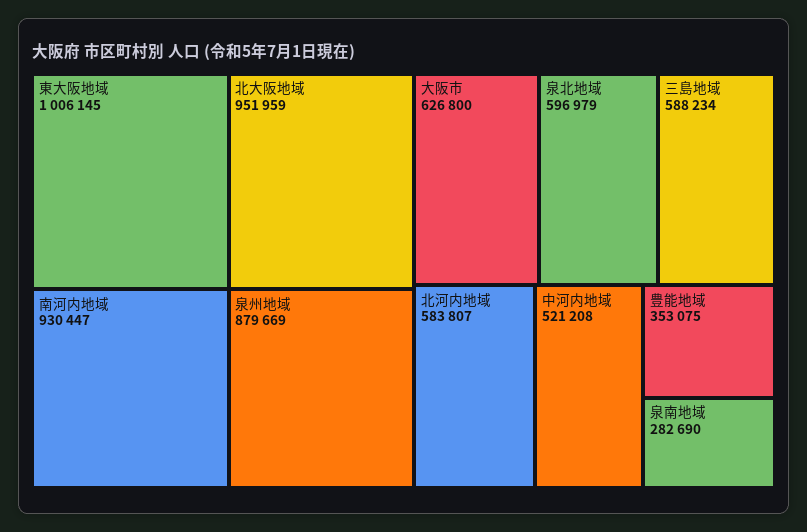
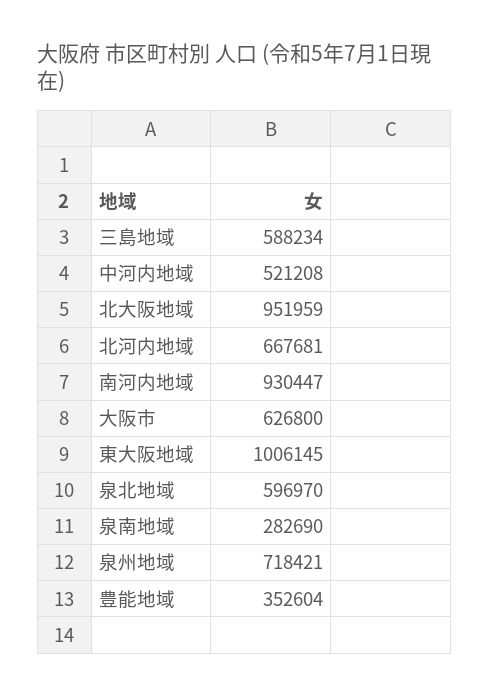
泉州地域: 879669 -> 718421
泉北地域: 596979 -> 596970
北河内地域: 583807 -> 667681
豊能地域: 353075 -> 352604

